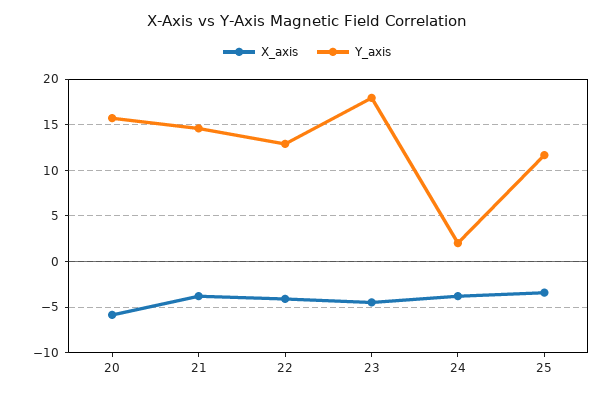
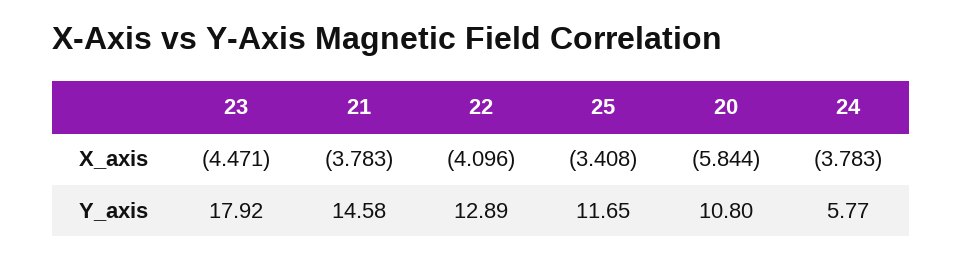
Y_axis, 20: 16 -> 10.8
Y_axis, 24: 2 -> 5.77

